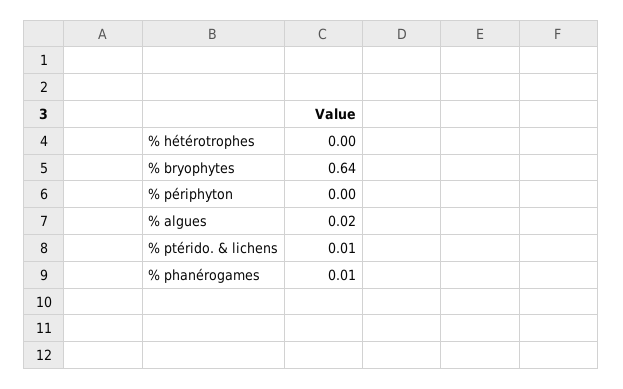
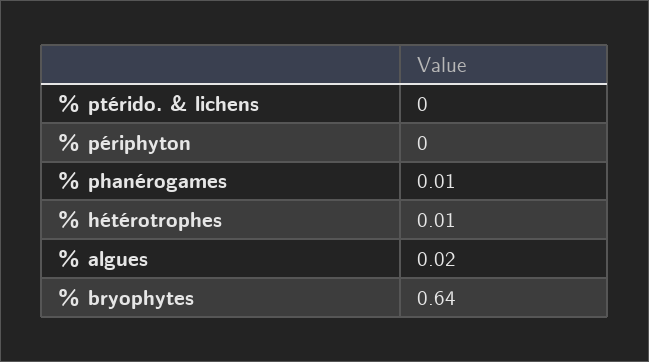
% hétérotrophes: 0 -> 0.01
% ptérido. & lichens: 0.01 -> 0

